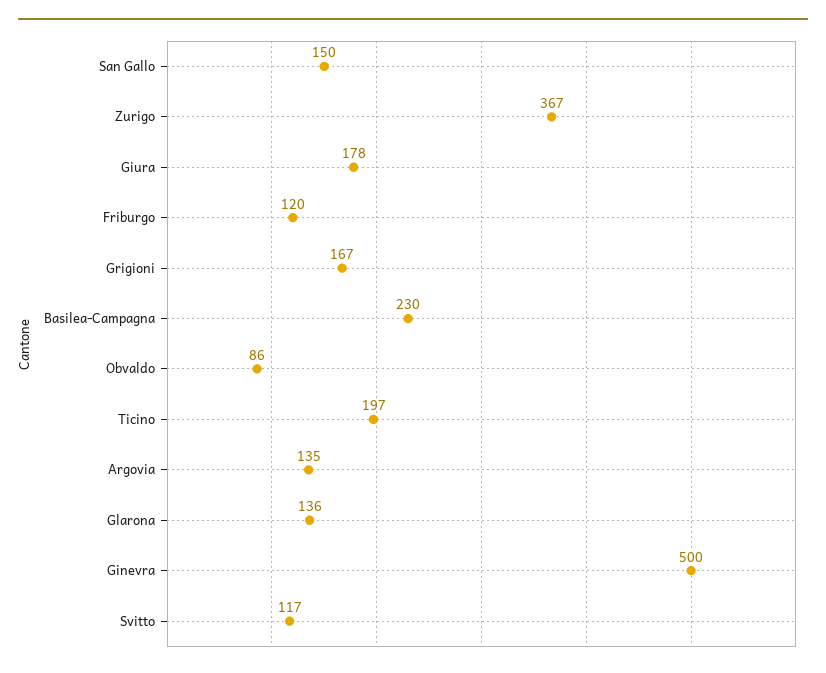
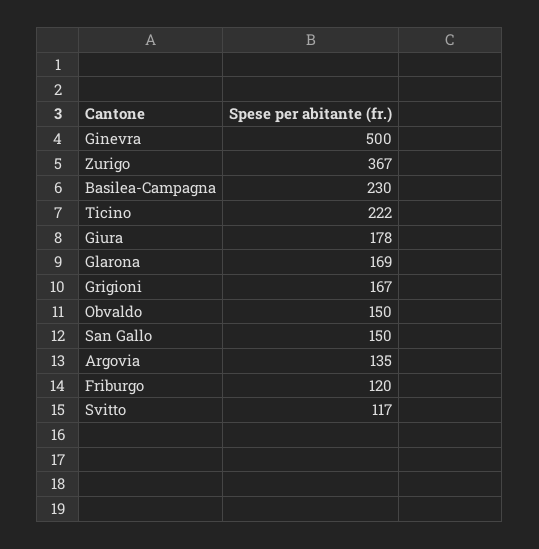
Obvaldo: 86 -> 150
Ticino: 197 -> 222
Glarona: 136 -> 169

